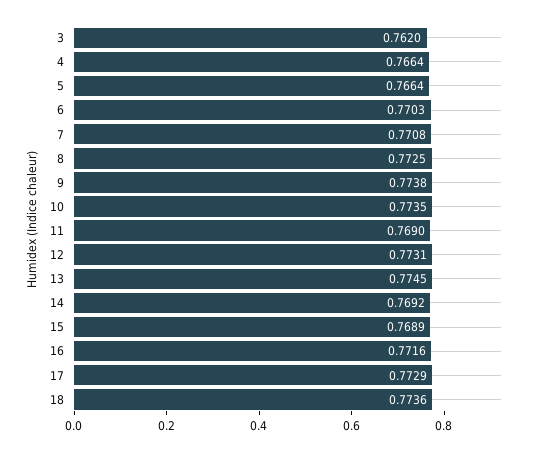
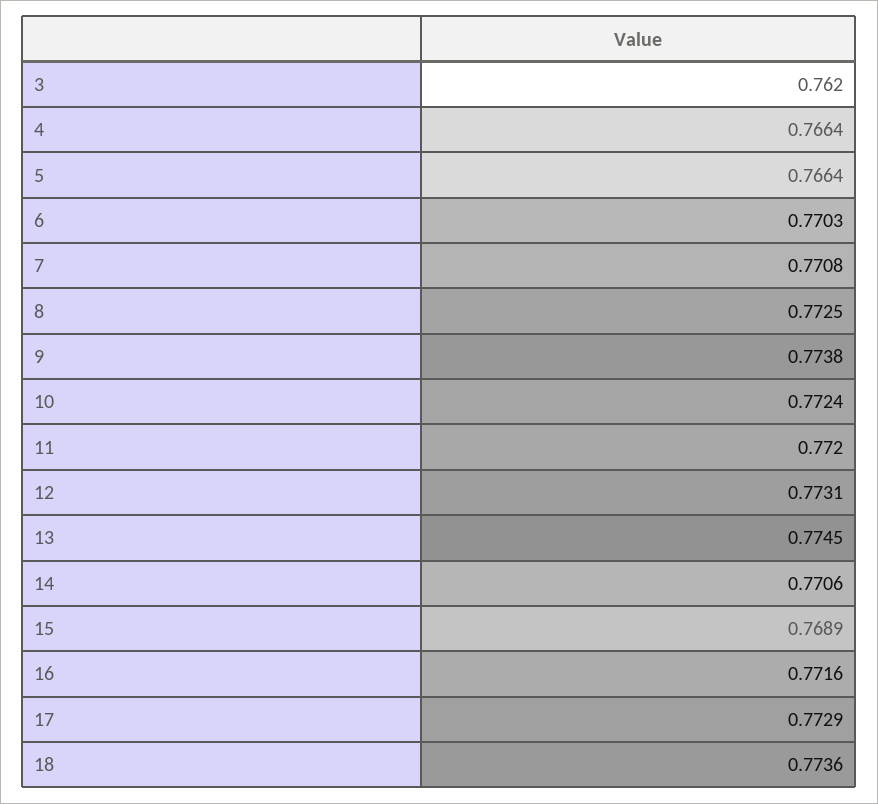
10: 0.7735 -> 0.7724
11: 0.769 -> 0.772
14: 0.7692 -> 0.7706

